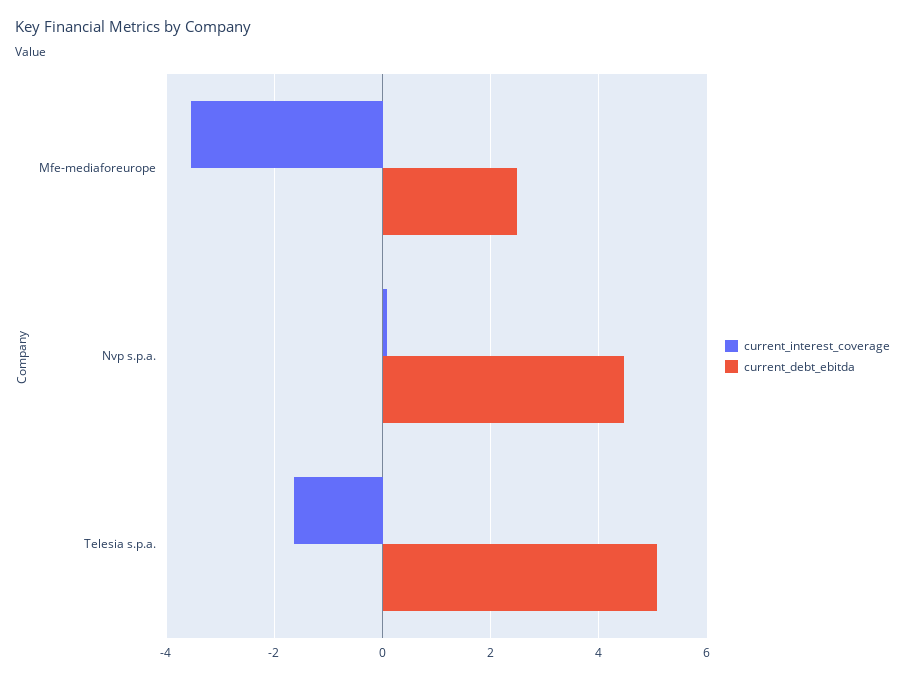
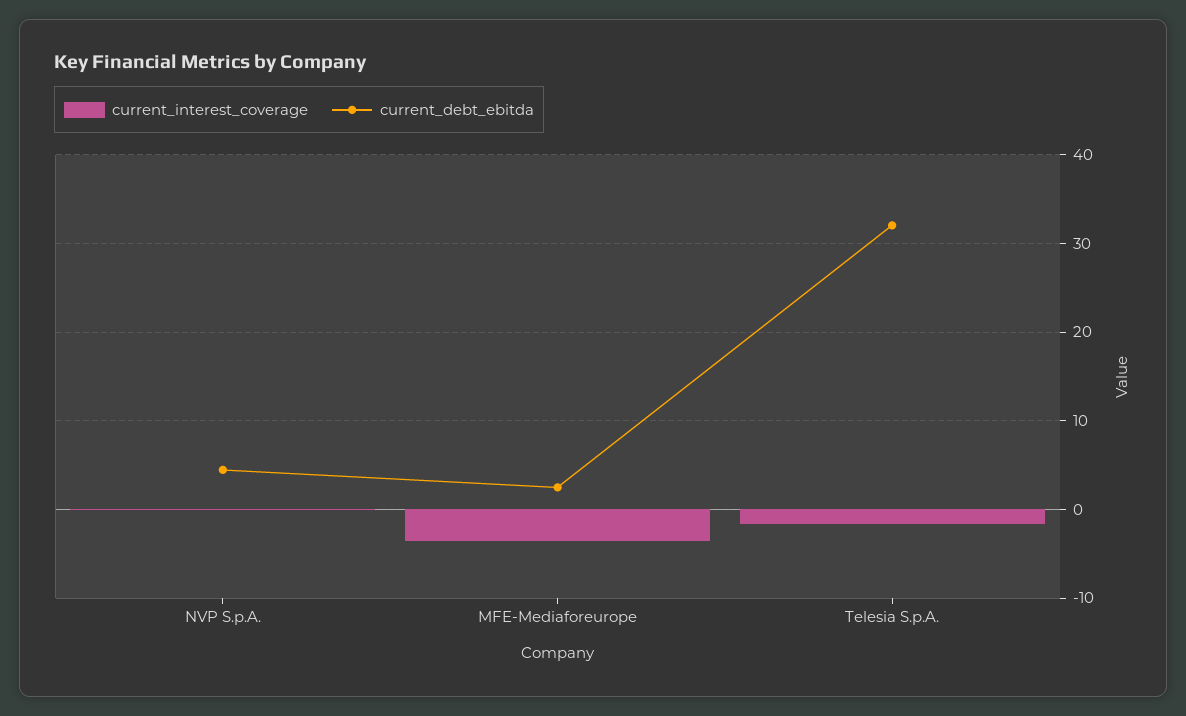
current_debt_ebitda, Telesia s.p.a.: 5 -> 32

